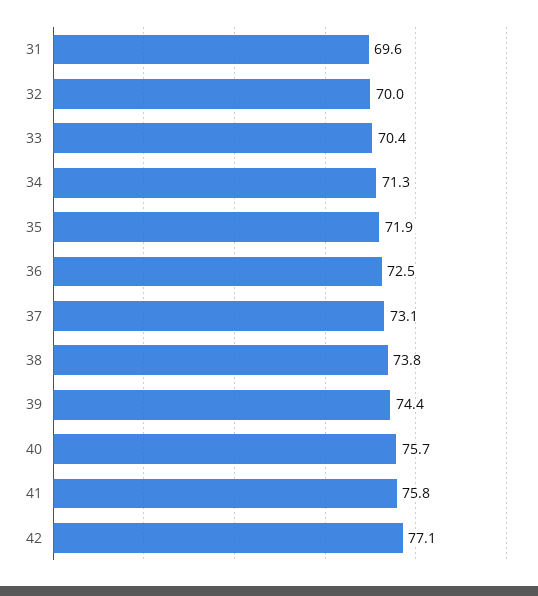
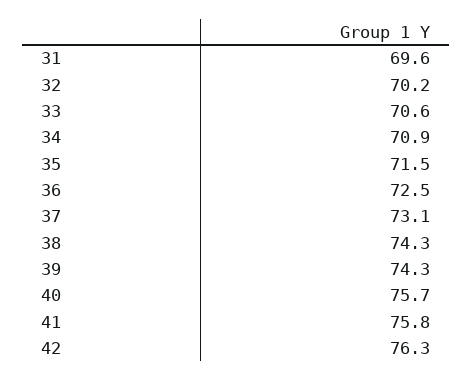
32: 70 -> 70.2
33: 70.4 -> 70.6
34: 71.3 -> 70.9
35: 71.9 -> 71.5
38: 73.8 -> 74.3
39: 74.4 -> 74.3
42: 77.1 -> 76.3

